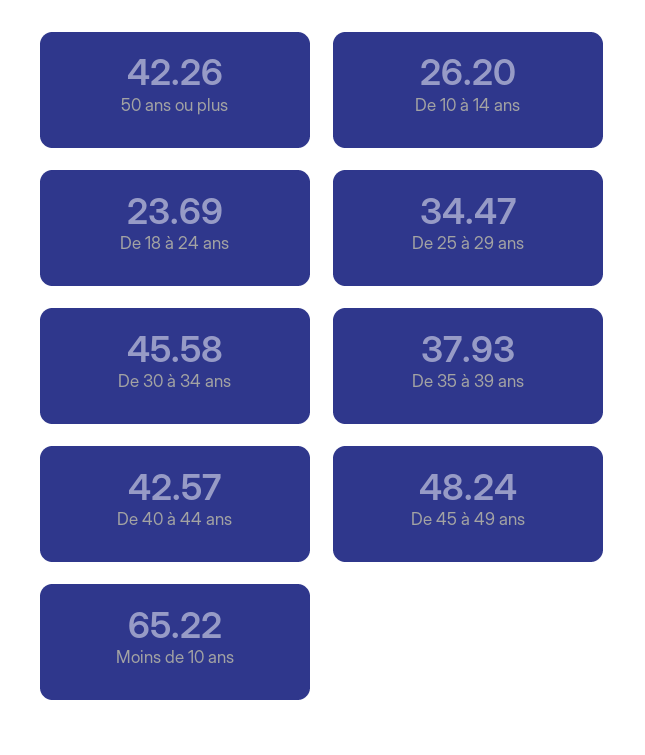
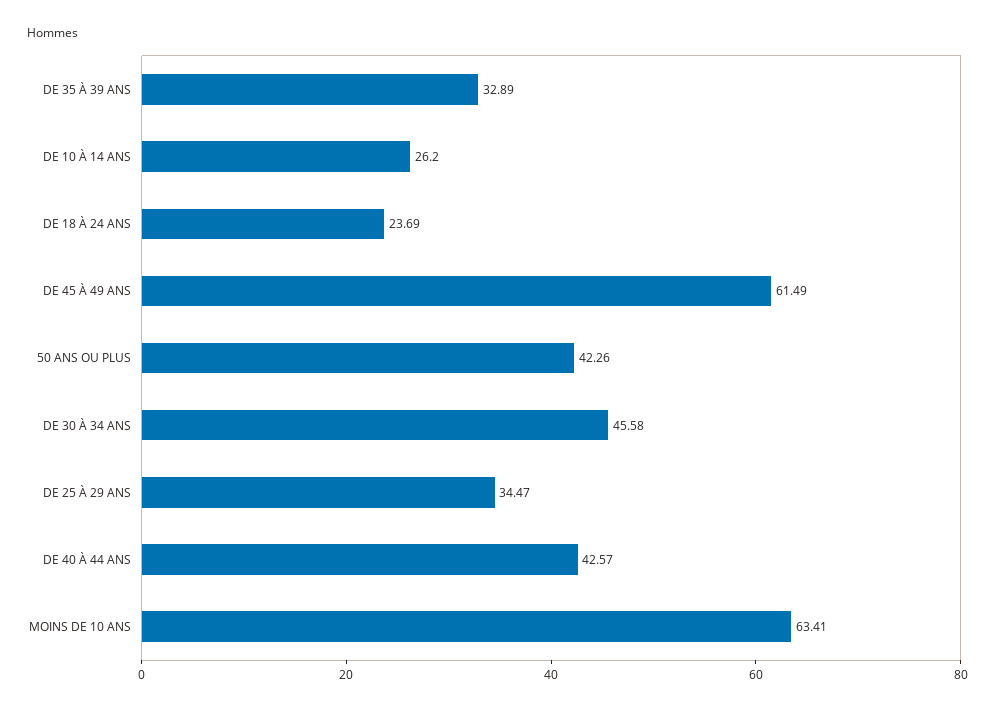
De 35 à 39 ans: 37.93 -> 32.89
De 45 à 49 ans: 48.24 -> 61.49
Moins de 10 ans: 65.22 -> 63.41

